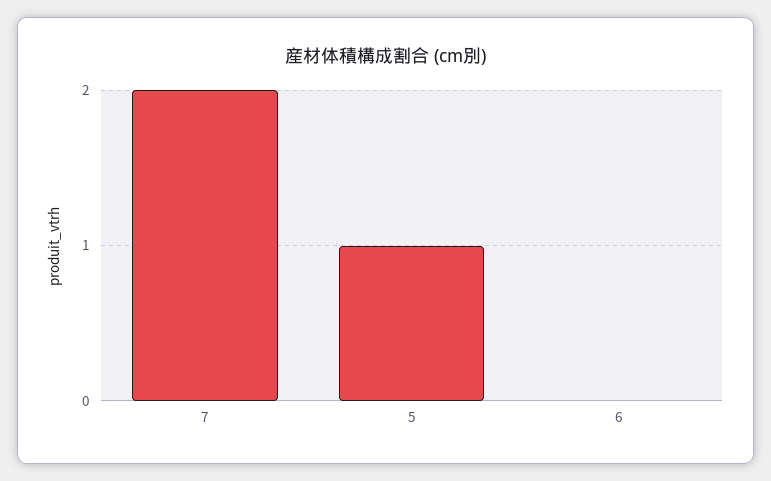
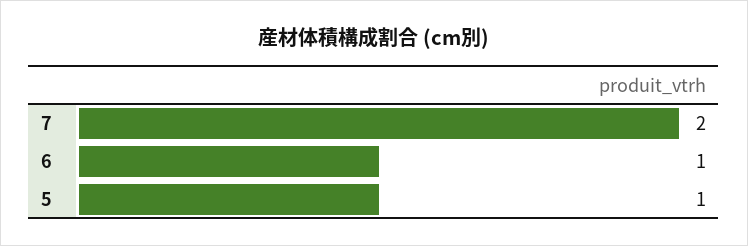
6: 0 -> 1

